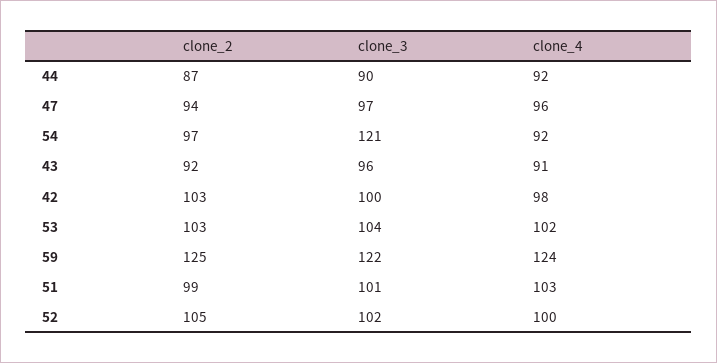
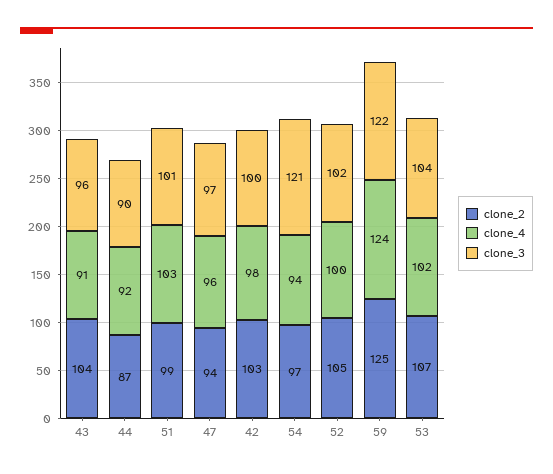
clone_4, 54: 92 -> 94
clone_2, 43: 92 -> 104
clone_2, 53: 103 -> 107

